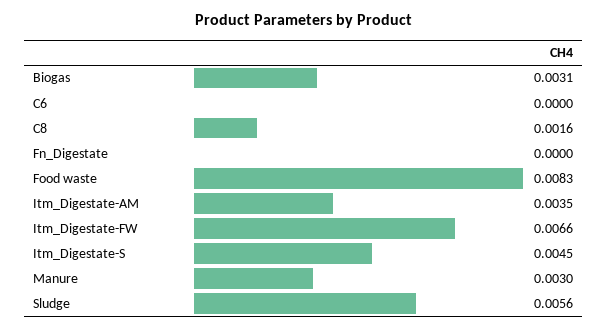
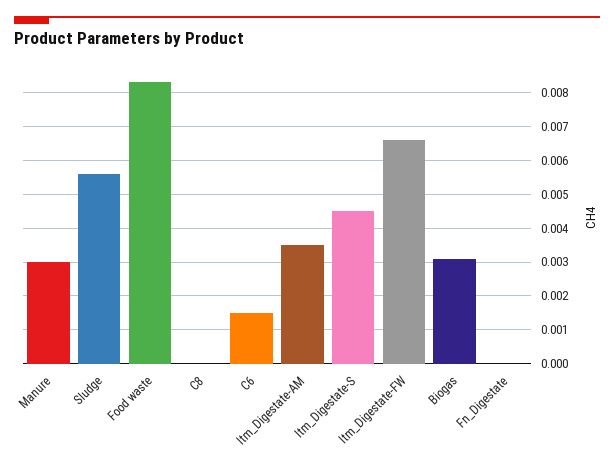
C6: 0 -> 0.0015
C8: 0.0016 -> 0

